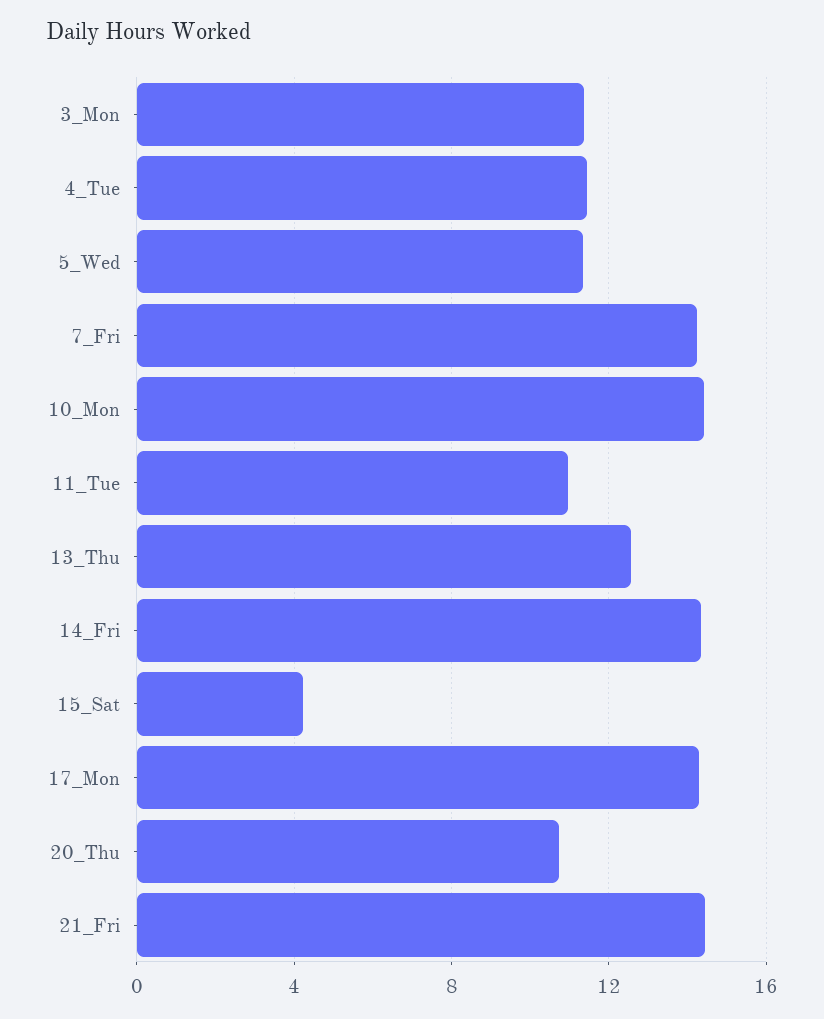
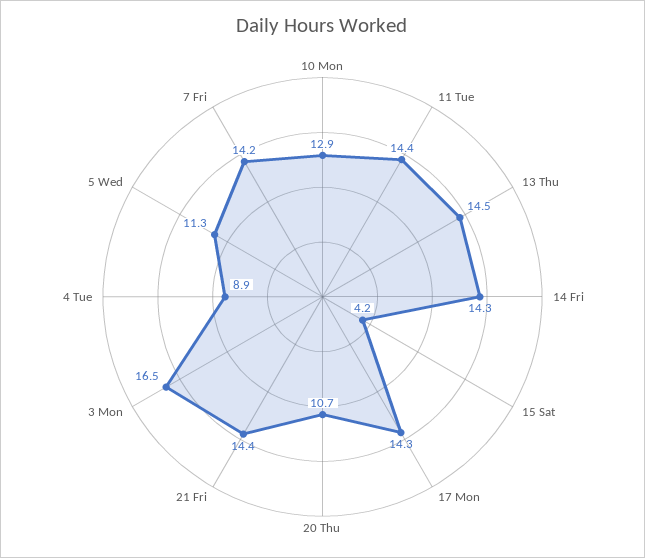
3_Mon: 11.5 -> 16.5
4_Tue: 11.5 -> 8.9
10_Mon: 14.5 -> 12.9
11_Tue: 11 -> 14.4
13_Thu: 12.5 -> 14.5

